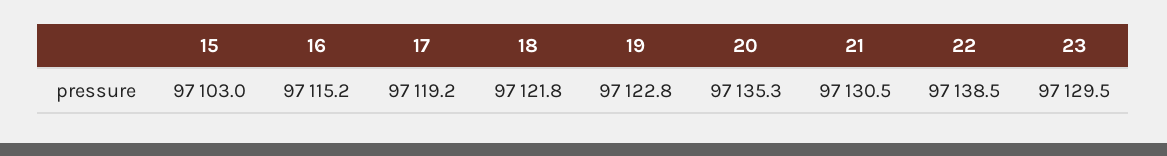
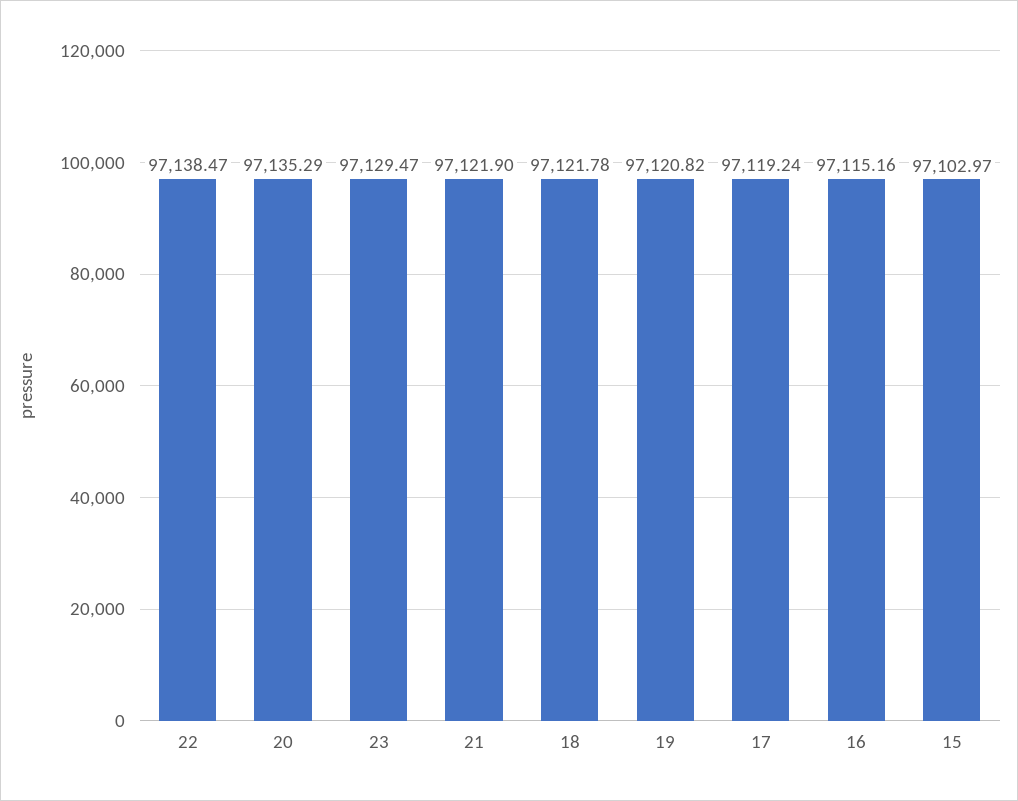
19: 97122.8 -> 97120.82
21: 97130.5 -> 97121.9

